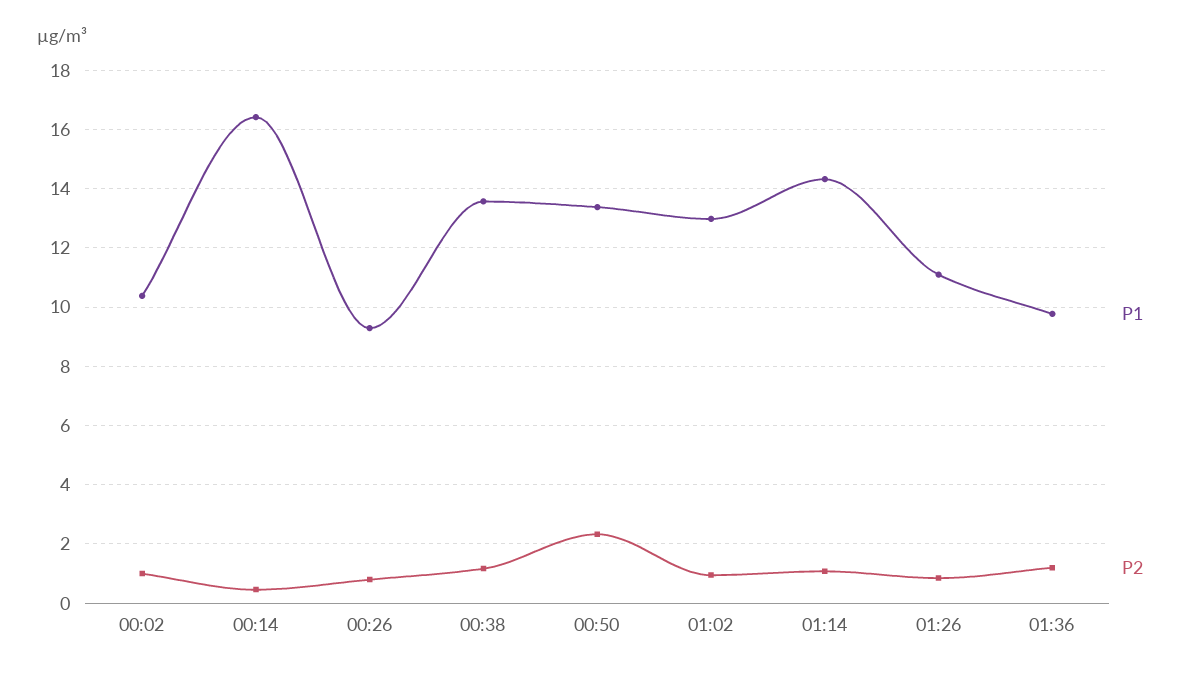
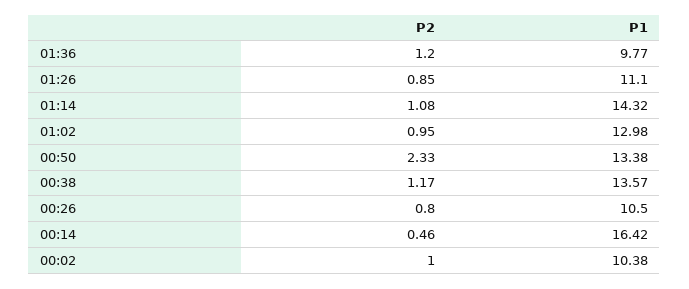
P1, 00:26: 9.25 -> 10.5

